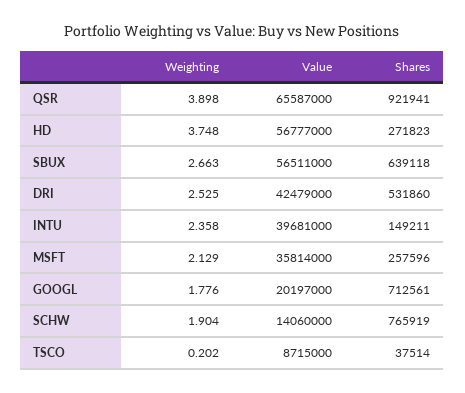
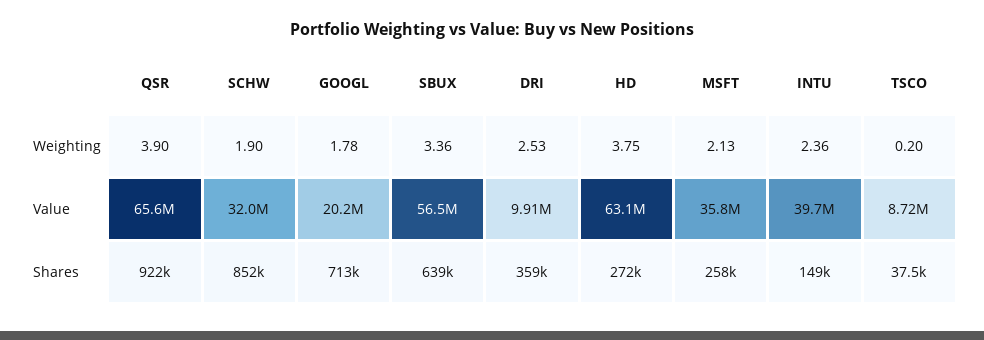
Value, HD: 56777000 -> 63100000
Weighting, SBUX: 2.663 -> 3.36
Value, DRI: 42479000 -> 9910000
Shares, DRI: 531860 -> 359000
Value, SCHW: 14060000 -> 32000000
Shares, SCHW: 765919 -> 852000

